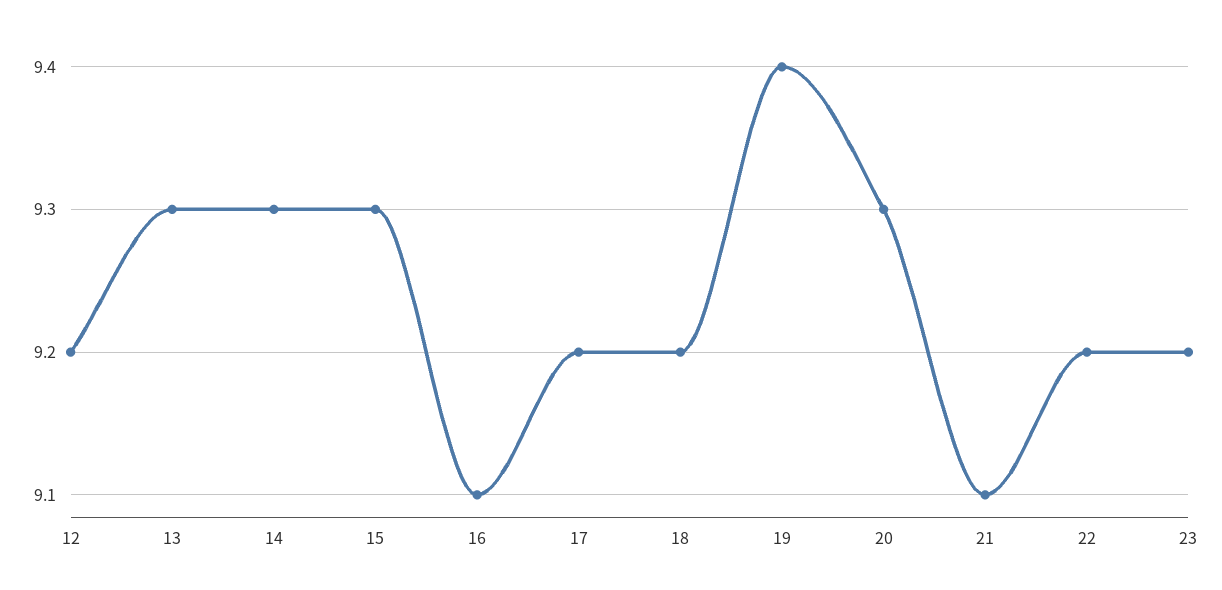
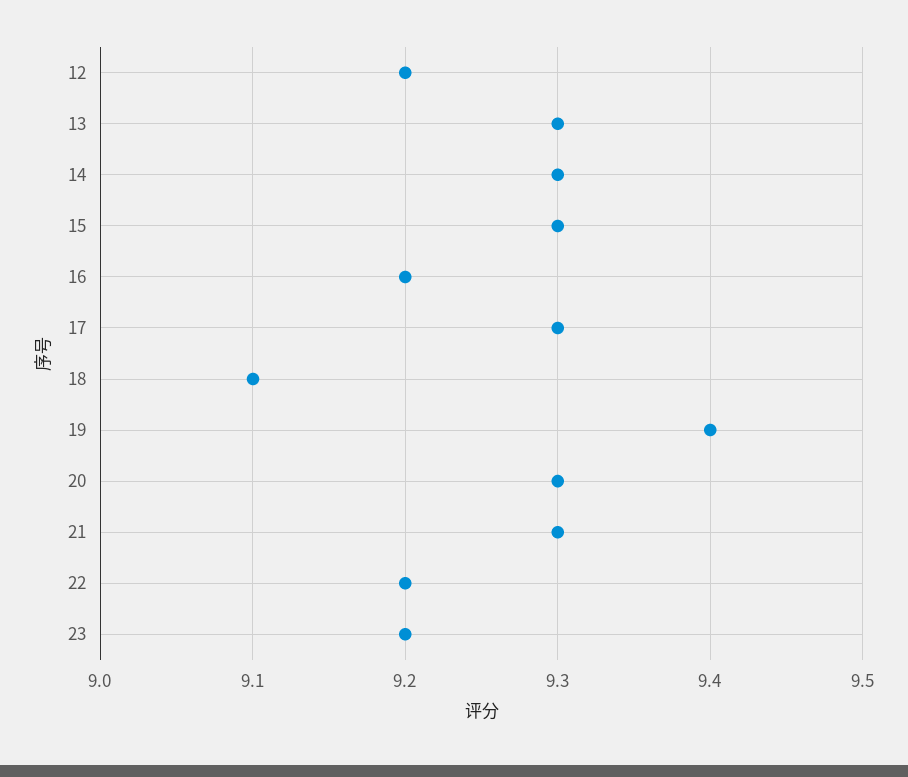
16: 9.1 -> 9.2
17: 9.2 -> 9.3
18: 9.2 -> 9.1
21: 9.1 -> 9.3

